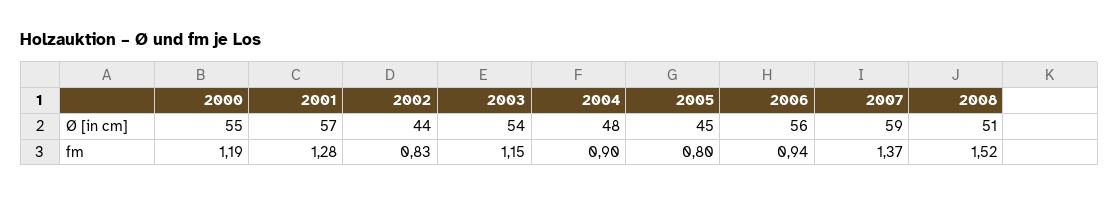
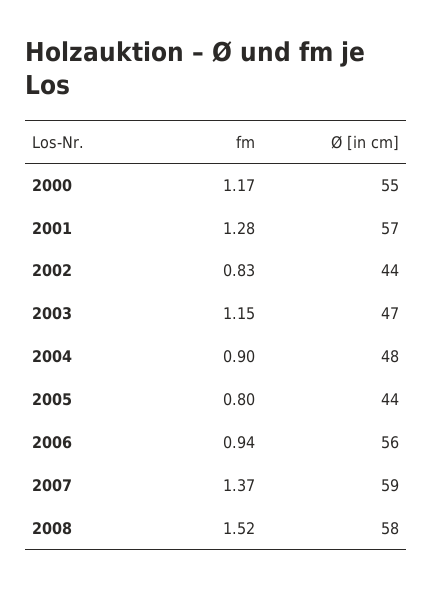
2003, Ø [in cm]: 54 -> 47
2005, Ø [in cm]: 45 -> 44
2008, Ø [in cm]: 51 -> 58
2000, fm: 1.19 -> 1.17

